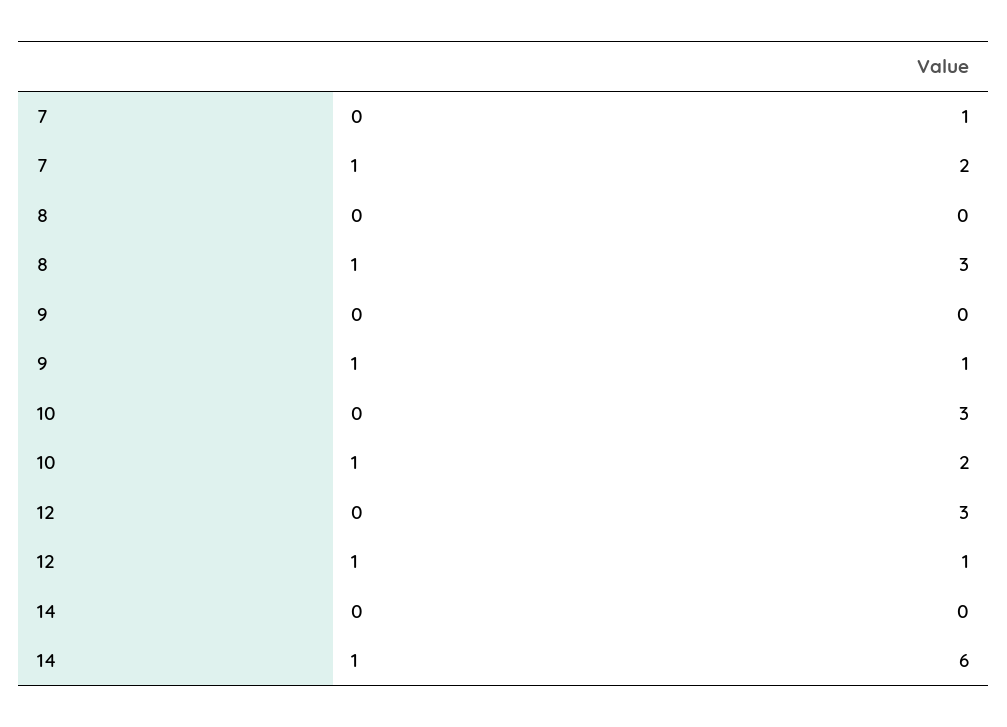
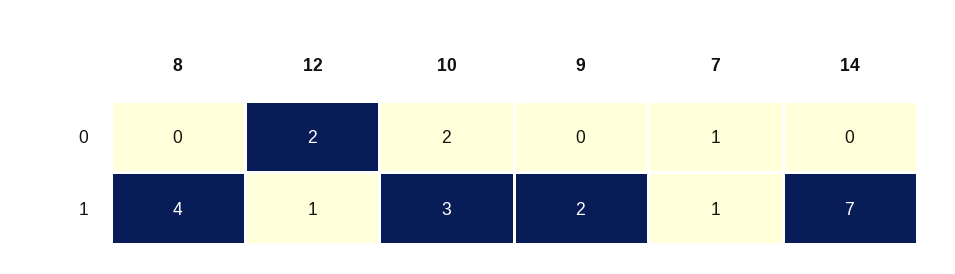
7, 1: 2 -> 1
8, 1: 3 -> 4
9, 1: 1 -> 2
10, 0: 3 -> 2
10, 1: 2 -> 3
12, 0: 3 -> 2
14, 1: 6 -> 7

